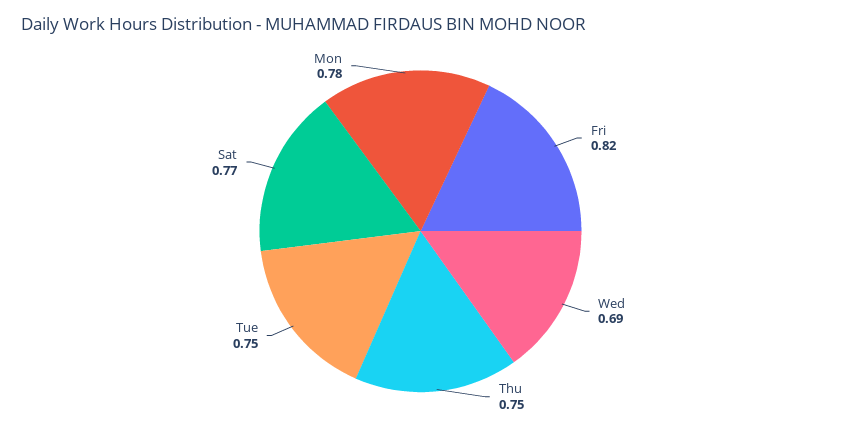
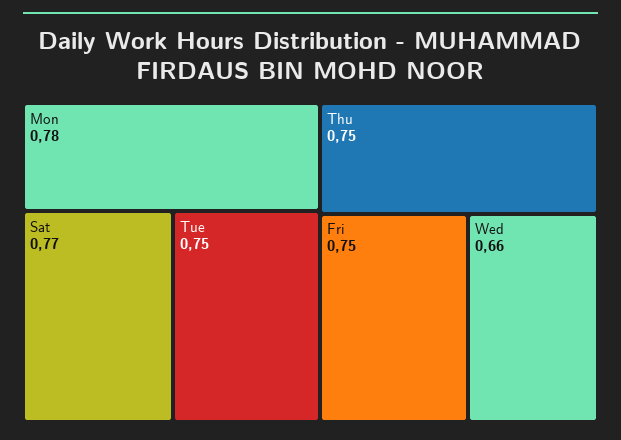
Fri: 0.82 -> 0.75
Wed: 0.69 -> 0.66

